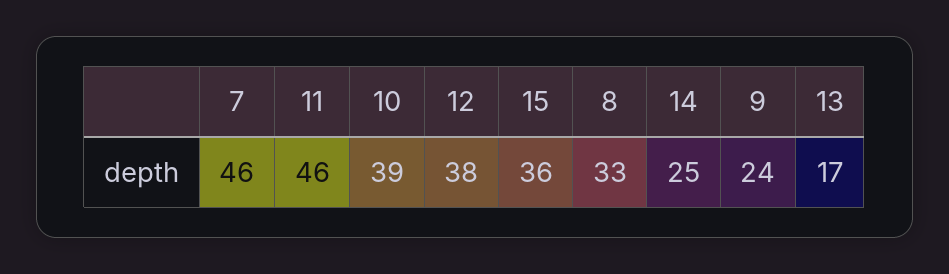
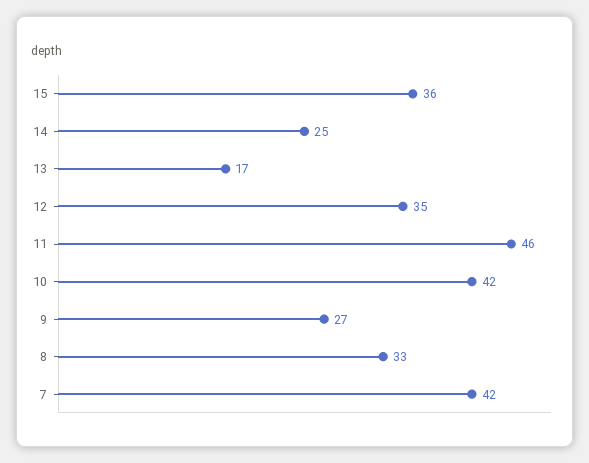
7: 46 -> 42
10: 39 -> 42
12: 38 -> 35
9: 24 -> 27

